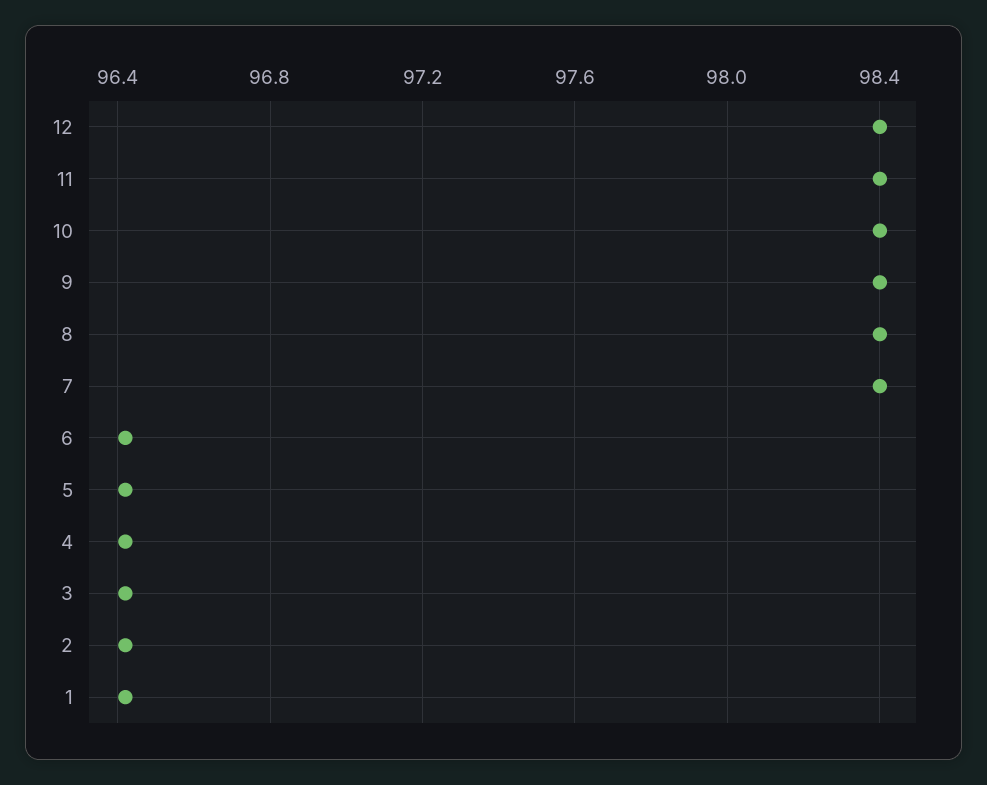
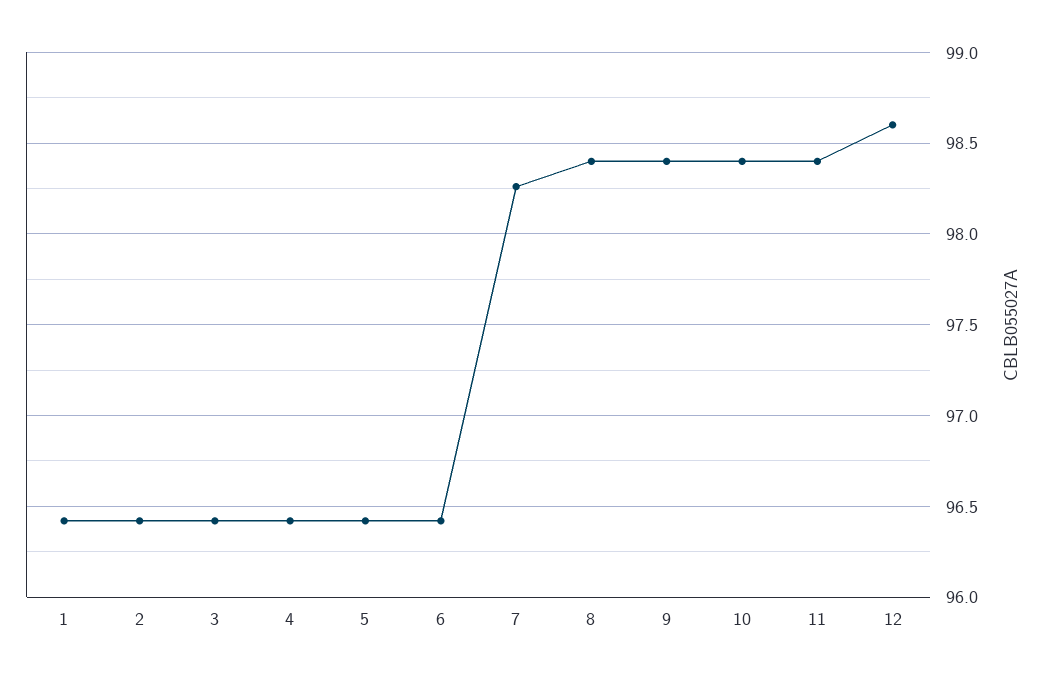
12: 98.4 -> 98.6
7: 98.4 -> 98.25

